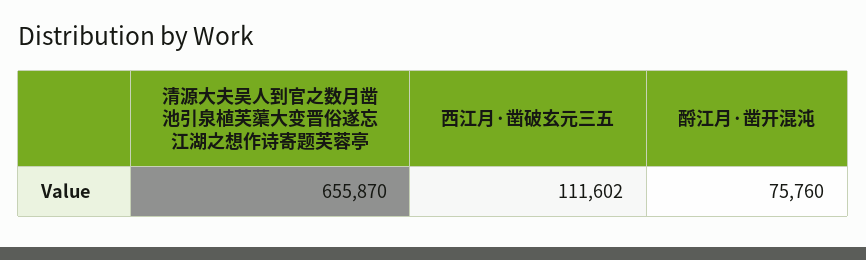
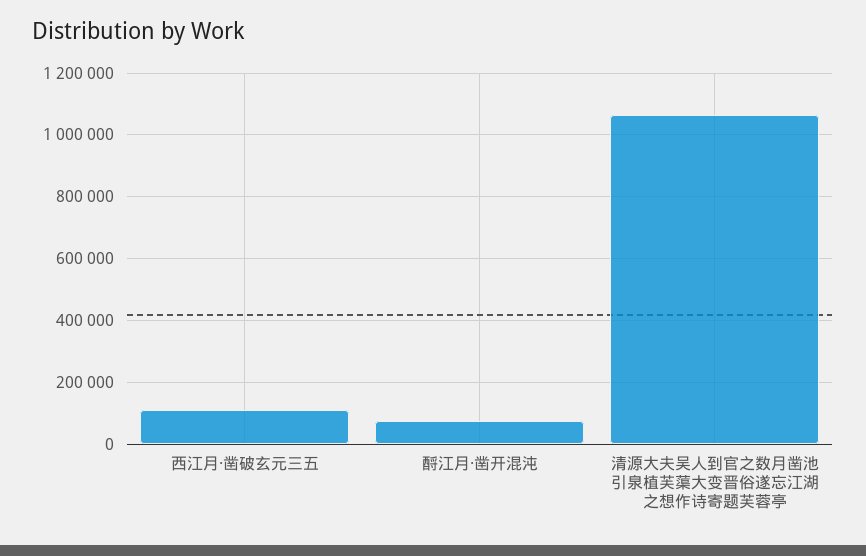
清源大夫吴人到官之数月凿池引泉植芙蕖大变晋俗遂忘江湖之想作诗寄题芙蓉亭: 655870 -> 1060000

